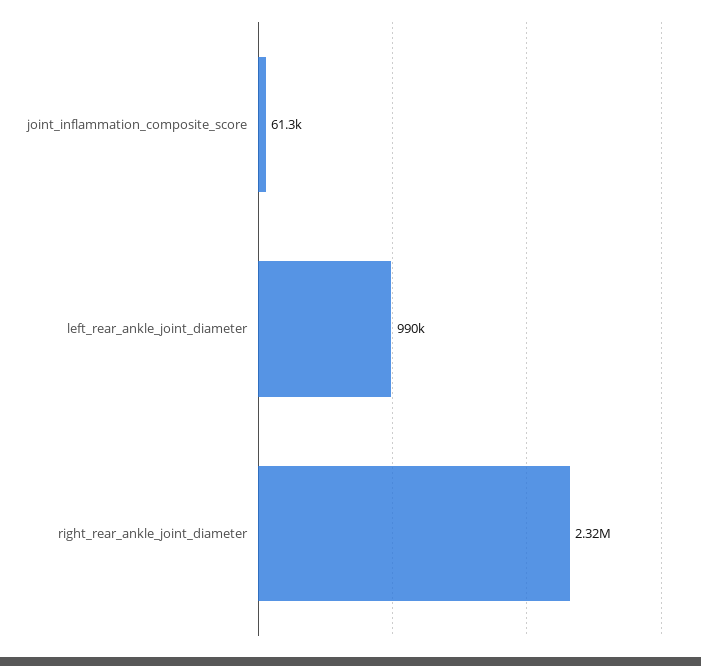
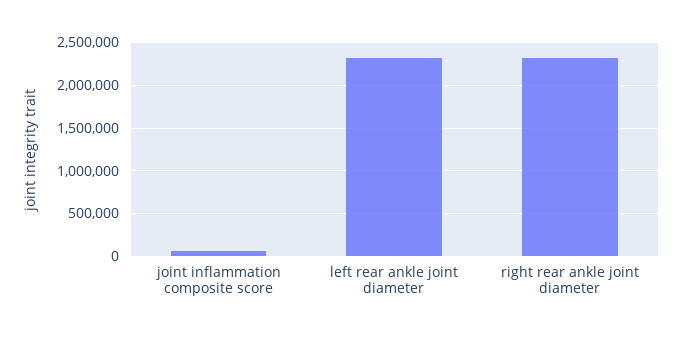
left_rear_ankle_joint_diameter: 990000 -> 2300000

